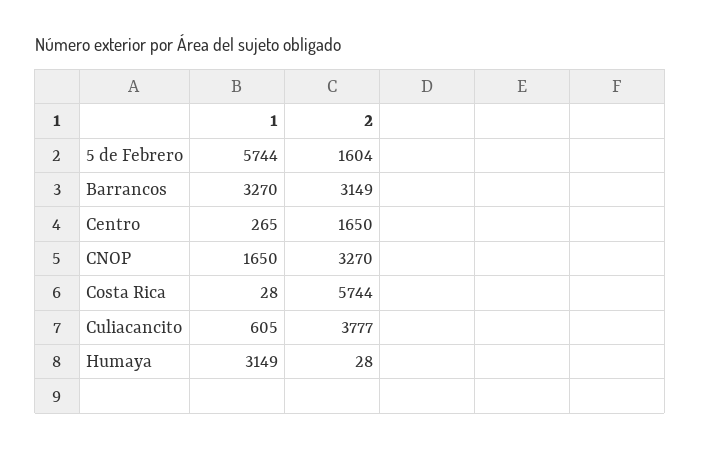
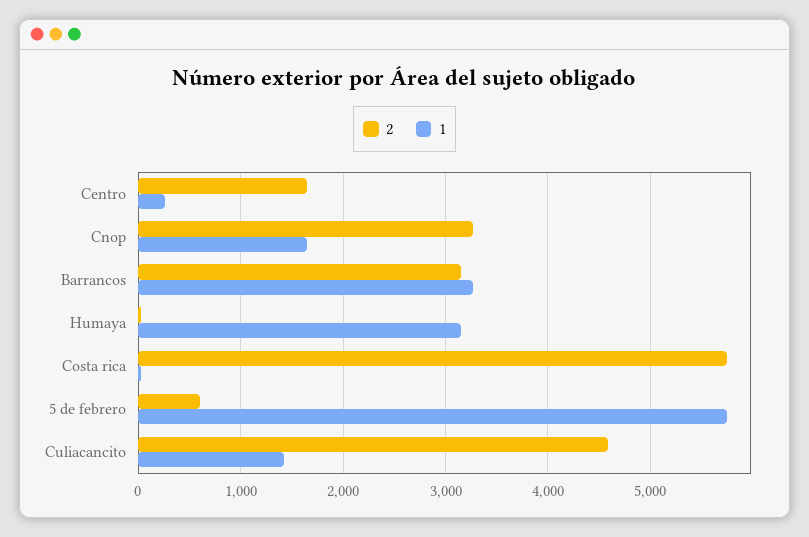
2, 5 de Febrero: 1604 -> 600
1, Culiacancito: 605 -> 1400
2, Culiacancito: 3777 -> 4600

